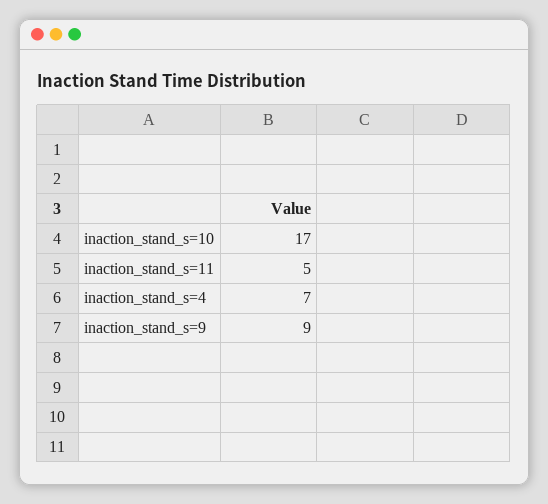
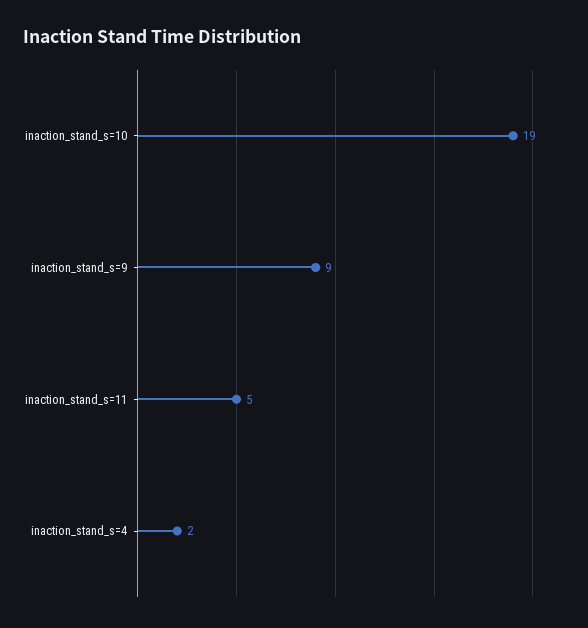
inaction_stand_s=10: 17 -> 19
inaction_stand_s=4: 7 -> 2

